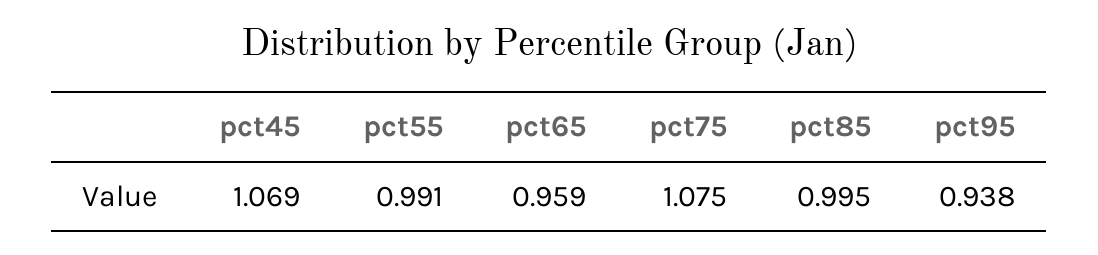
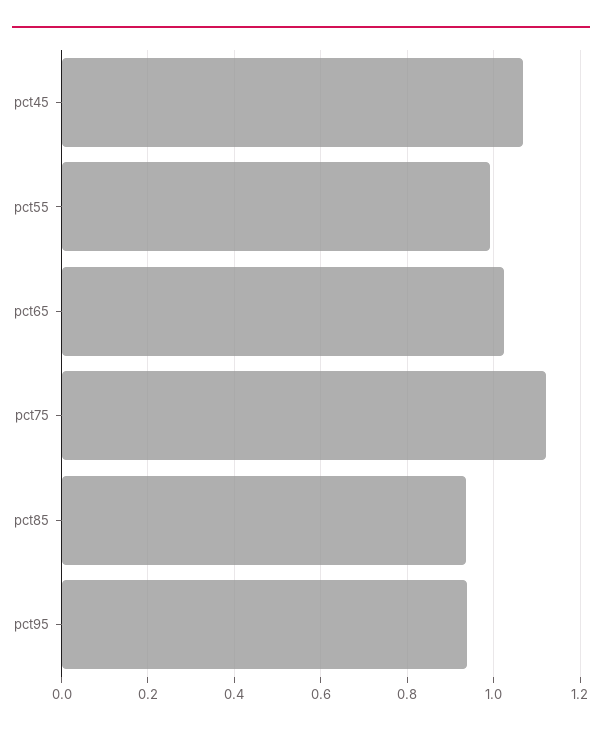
pct65: 0.959 -> 1.02
pct75: 1.075 -> 1.12
pct85: 0.995 -> 0.94

